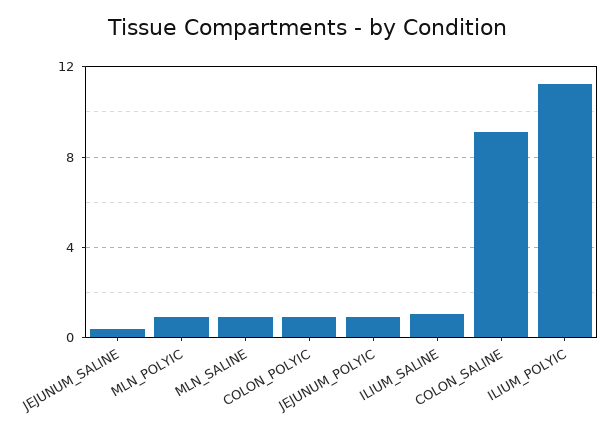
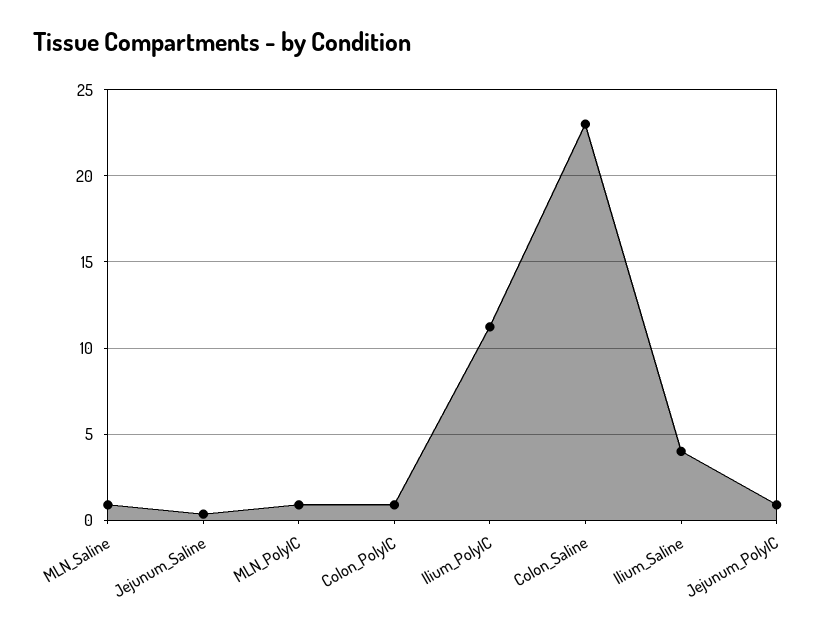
ILIUM_SALINE: 1 -> 4
COLON_SALINE: 9 -> 23

